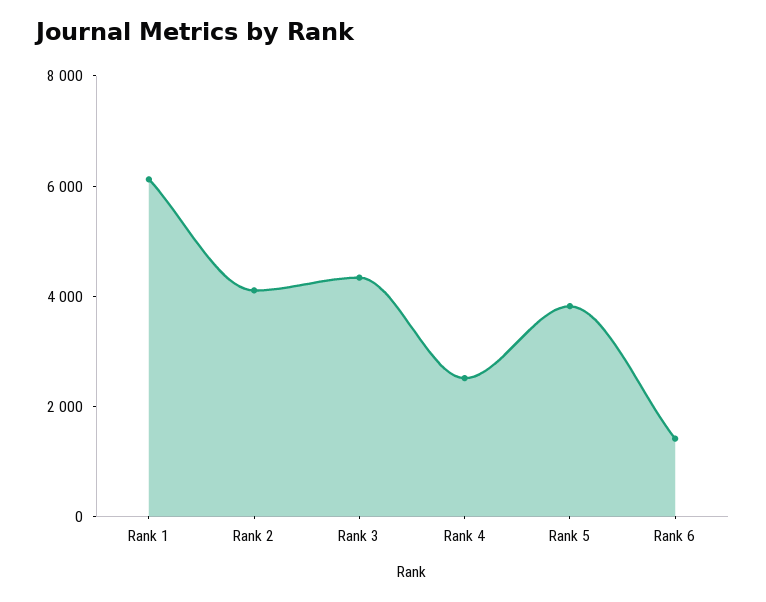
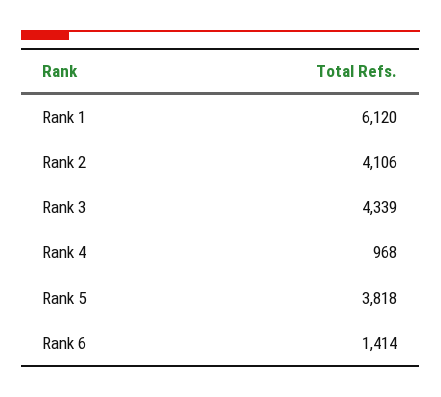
Rank 4: 2500 -> 968

